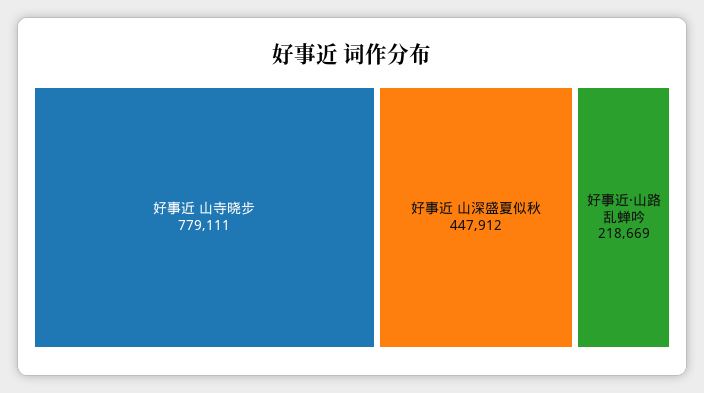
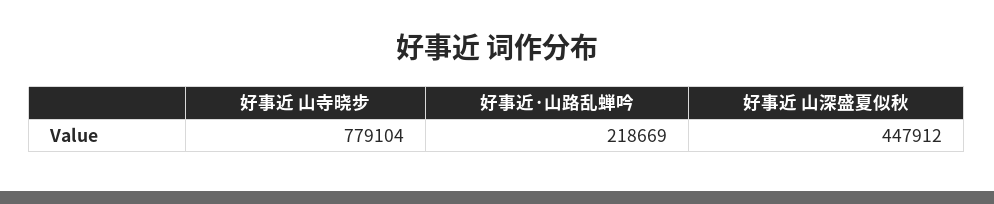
好事近 山寺晓步: 779111 -> 779104

